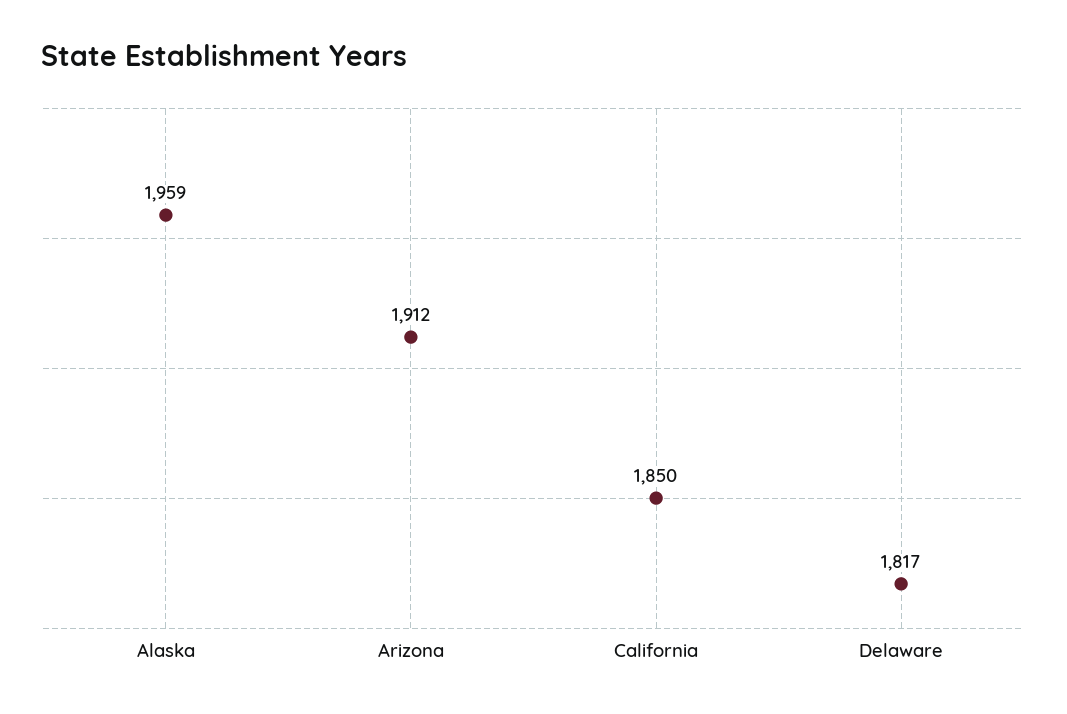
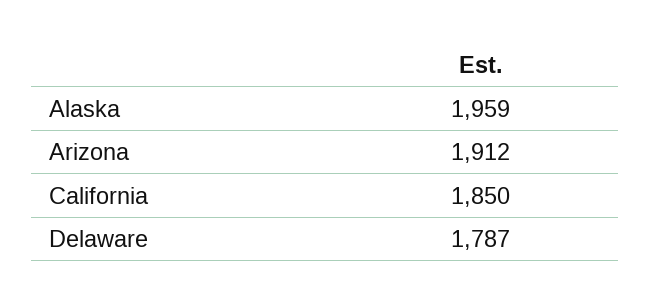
Delaware: 1817 -> 1787

